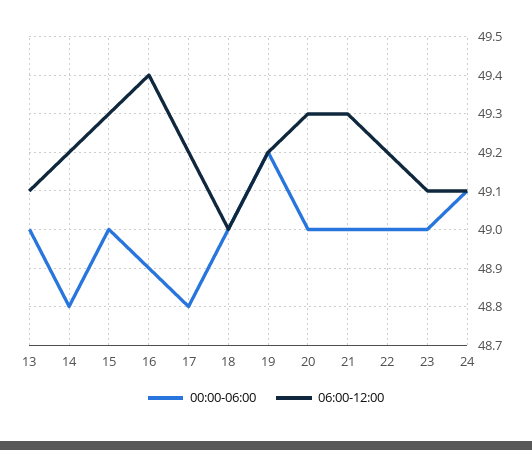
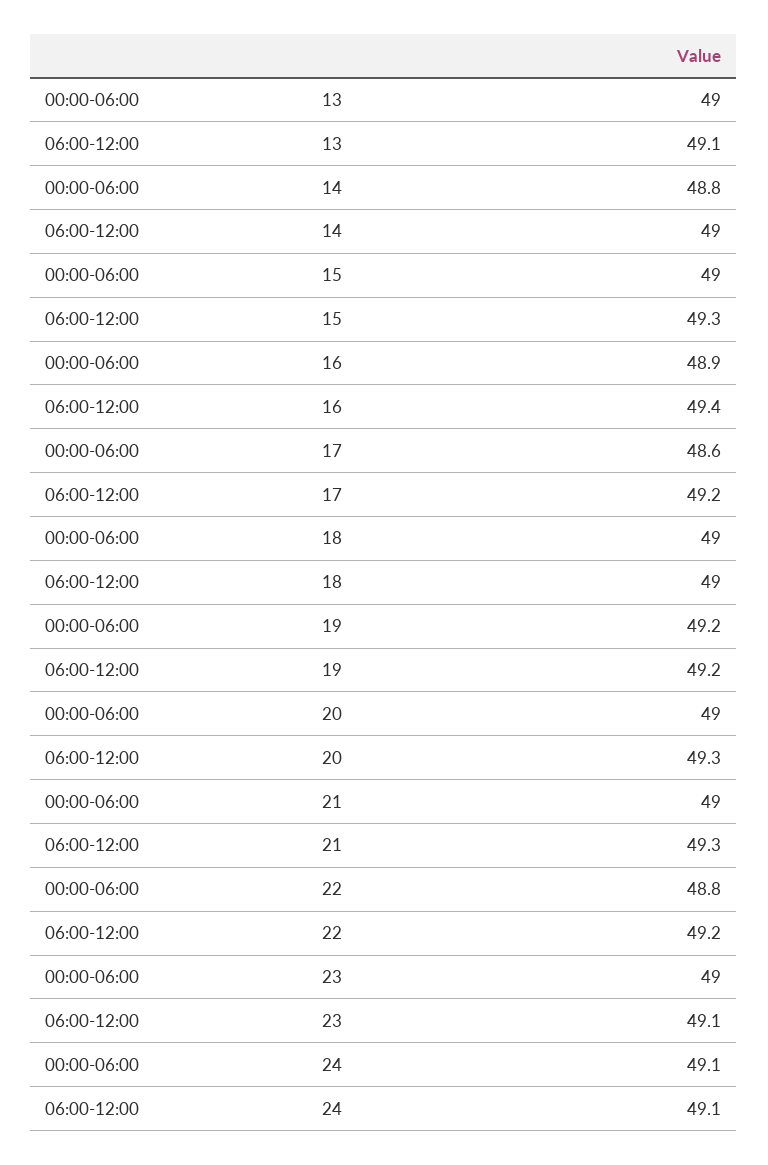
06:00-12:00, 14: 49.2 -> 49
00:00-06:00, 17: 48.8 -> 48.6
00:00-06:00, 22: 49 -> 48.8

